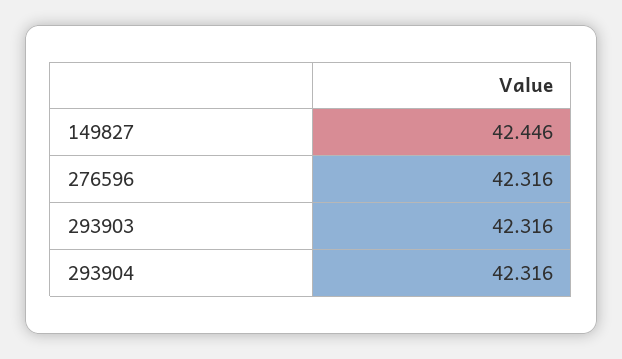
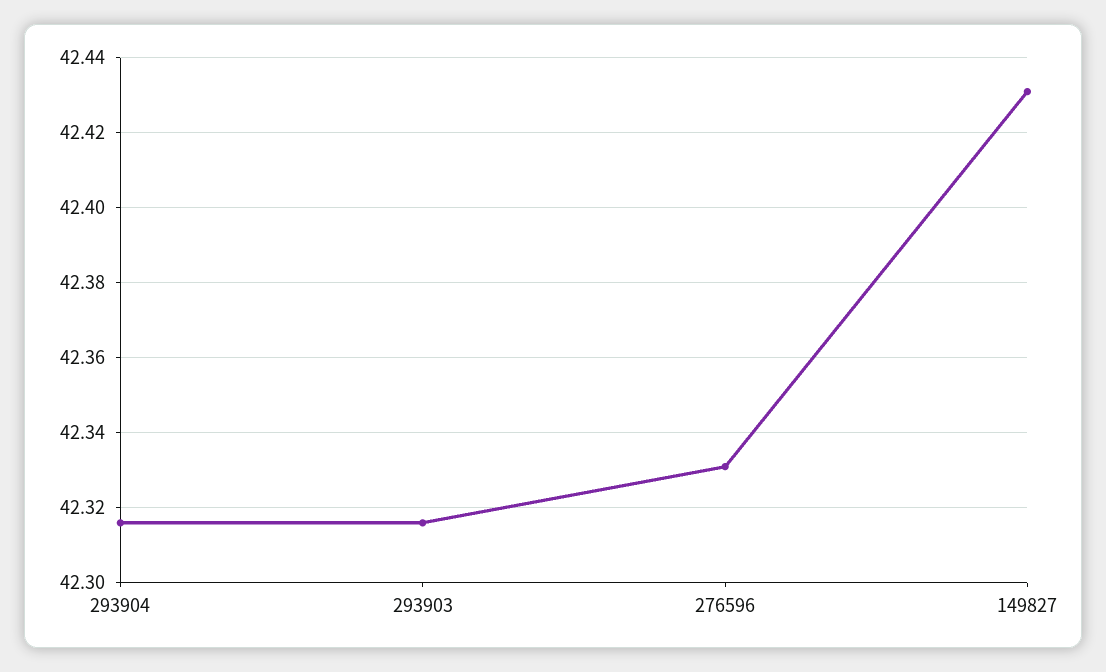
149827: 42.446 -> 42.43
276596: 42.316 -> 42.33

